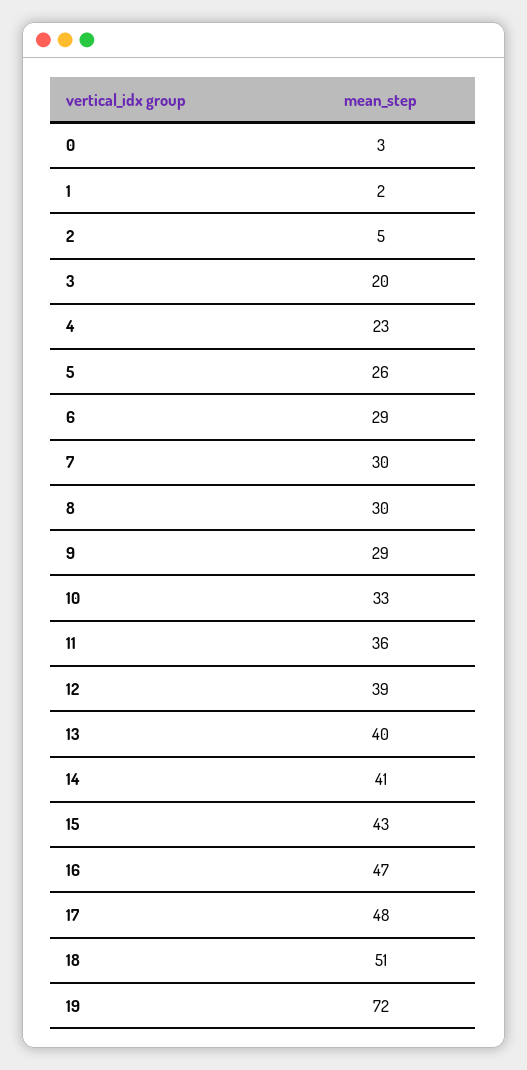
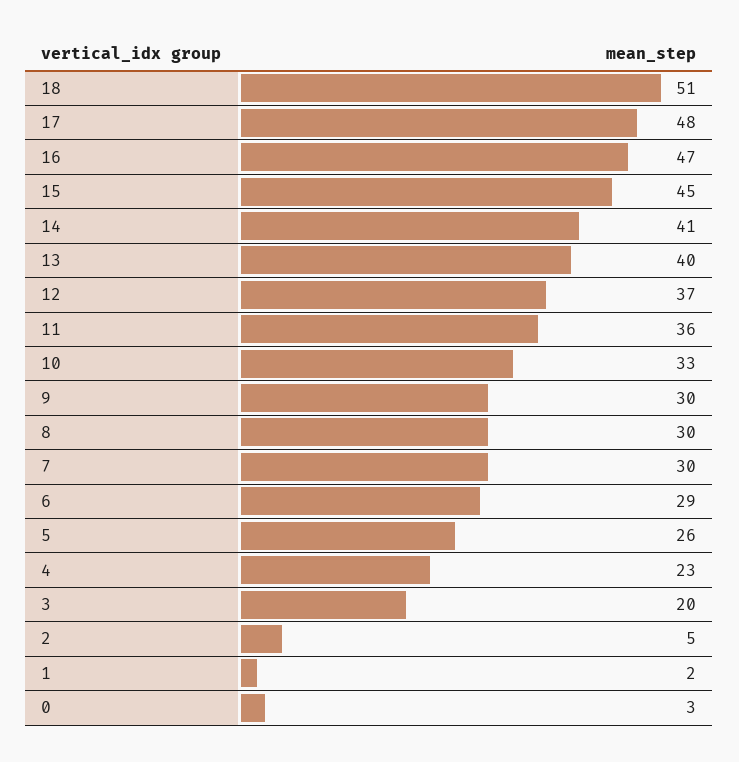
9: 29 -> 30
12: 39 -> 37
15: 43 -> 45
19: 72 -> none

